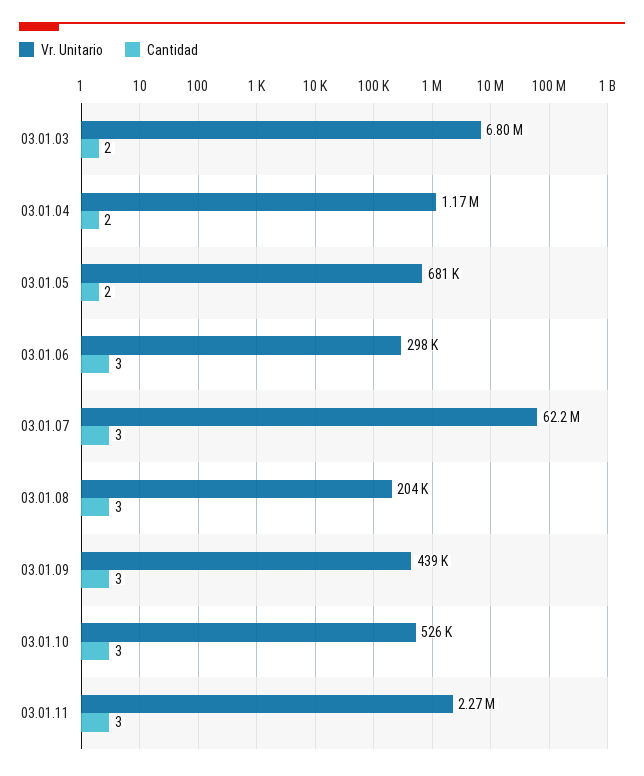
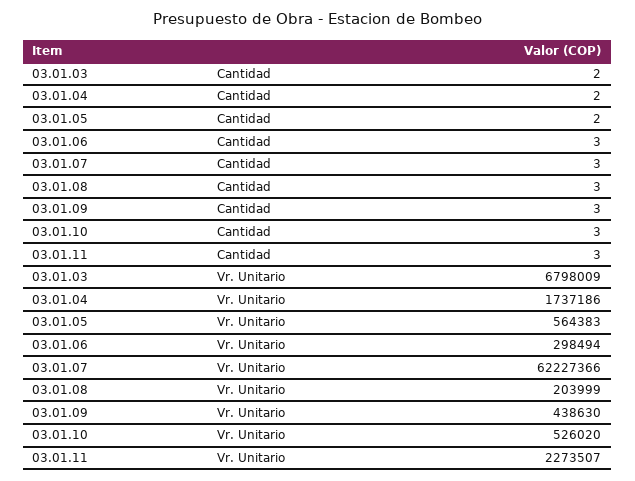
Vr. Unitario, 03.01.04: 1170000 -> 1737186
Vr. Unitario, 03.01.05: 681000 -> 564383

